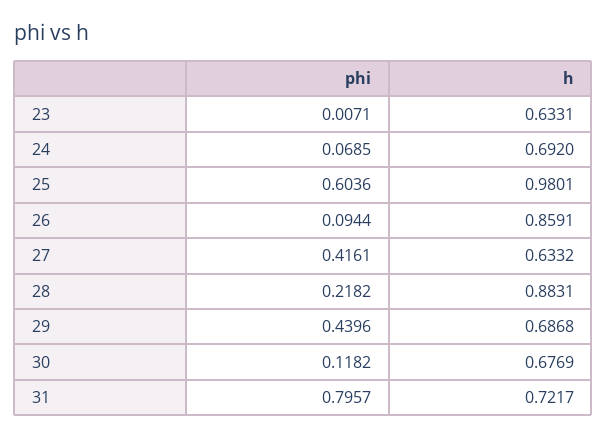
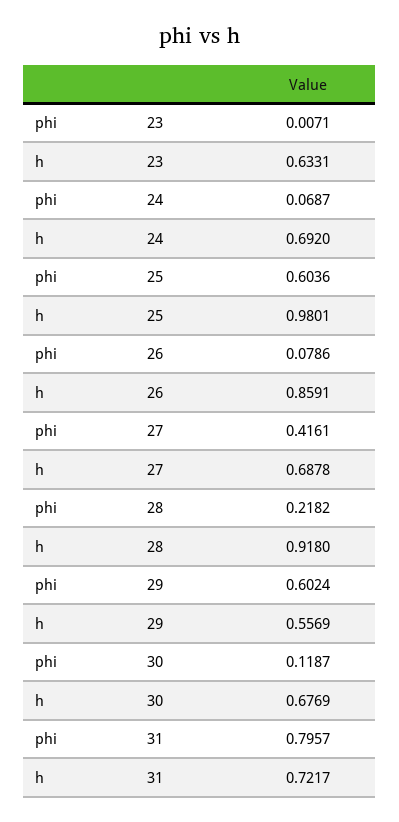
phi, 24: 0.0685 -> 0.0687
phi, 26: 0.0944 -> 0.0786
h, 27: 0.6332 -> 0.6878
h, 28: 0.8831 -> 0.918
phi, 29: 0.4396 -> 0.6024
h, 29: 0.6868 -> 0.5569
phi, 30: 0.1182 -> 0.1187

